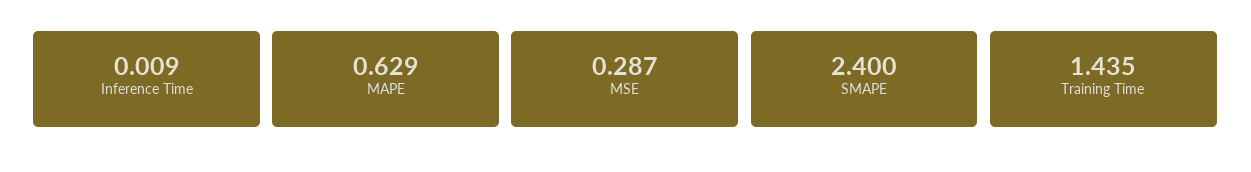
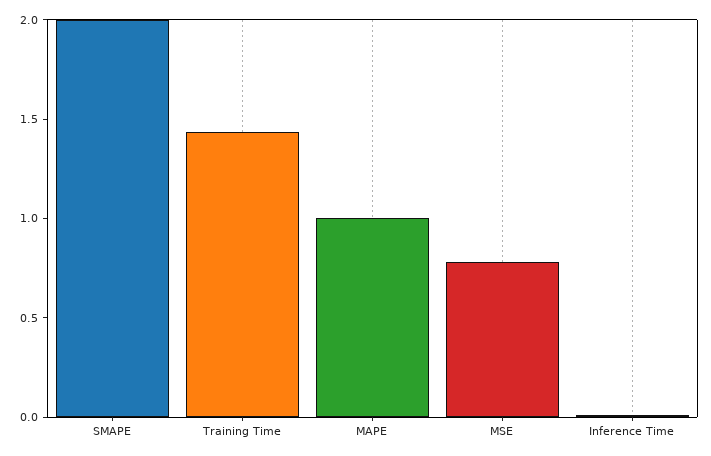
MAPE: 0.629 -> 1
MSE: 0.287 -> 0.8
SMAPE: 2.4 -> 2

